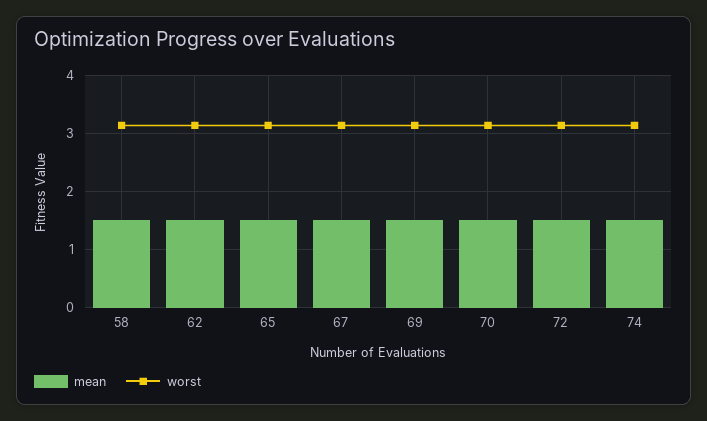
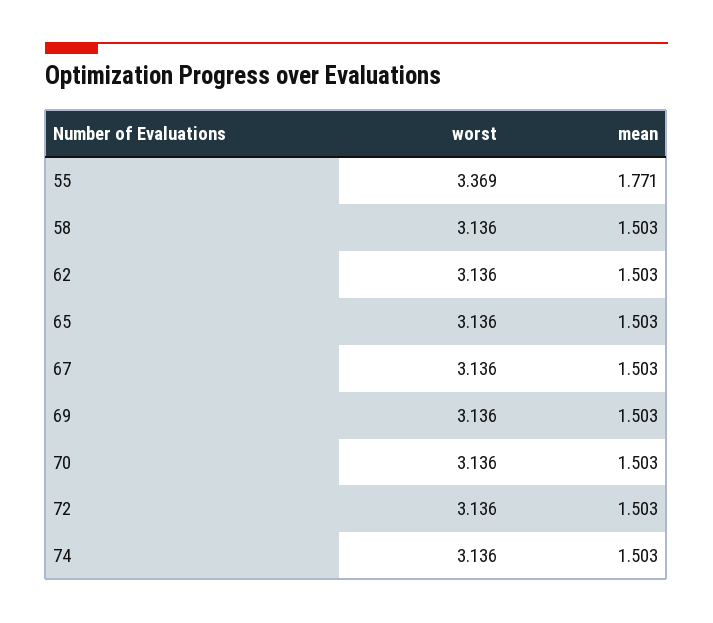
worst, 55: none -> 3.369
mean, 55: none -> 1.771

